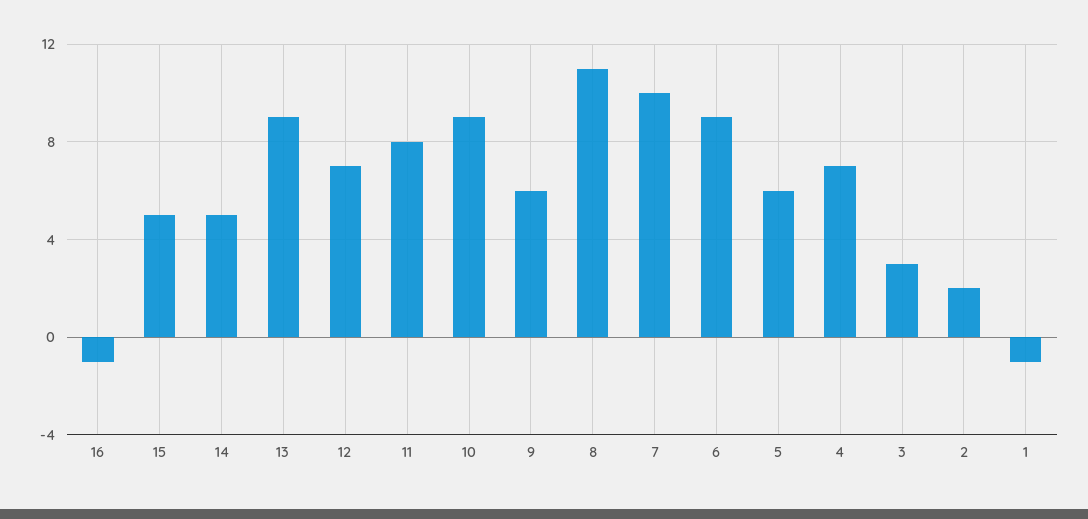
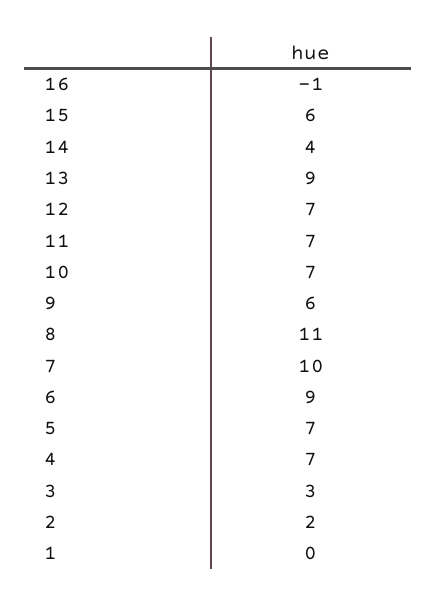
15: 5 -> 6
14: 5 -> 4
11: 8 -> 7
10: 9 -> 7
5: 6 -> 7
1: -1 -> 0

